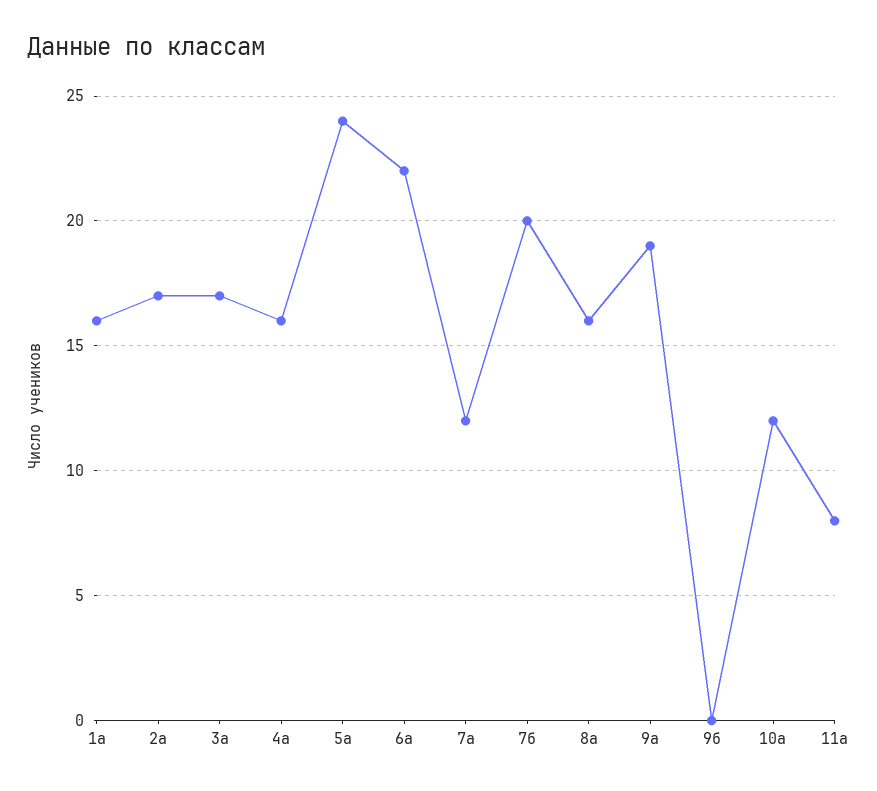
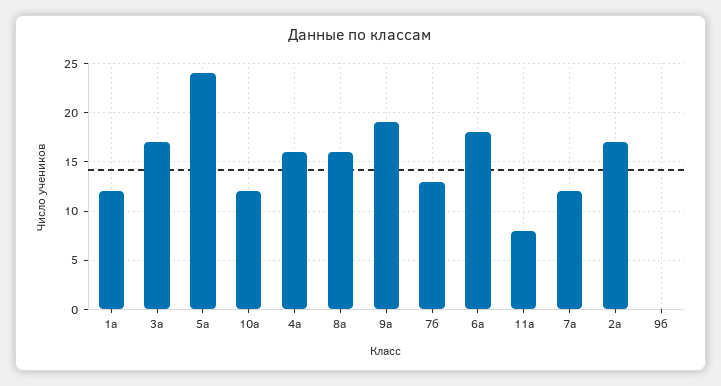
1а: 16 -> 12
6а: 22 -> 18
7б: 20 -> 13

